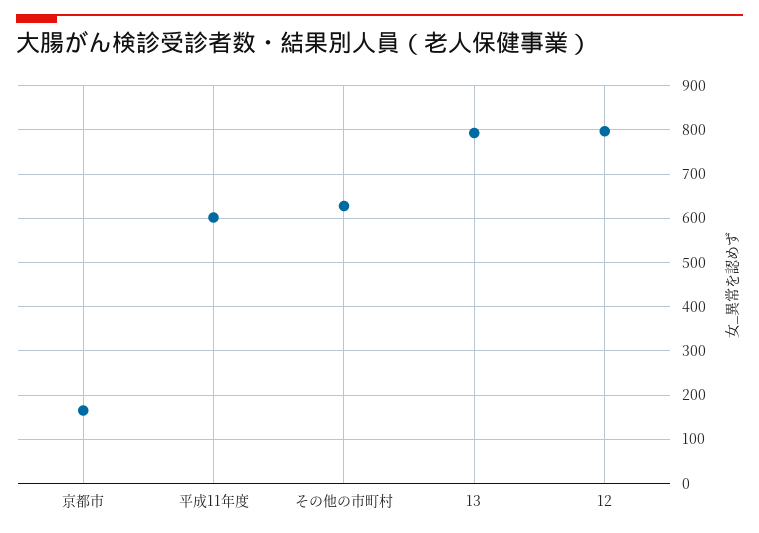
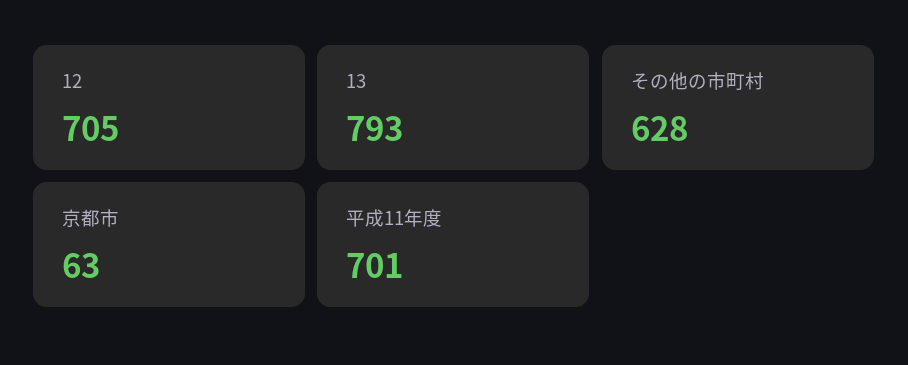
京都市: 160 -> 63
平成11年度: 600 -> 701
12: 800 -> 705

